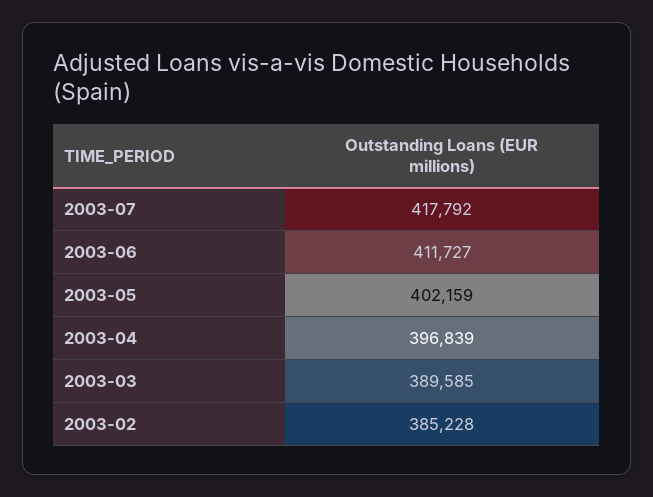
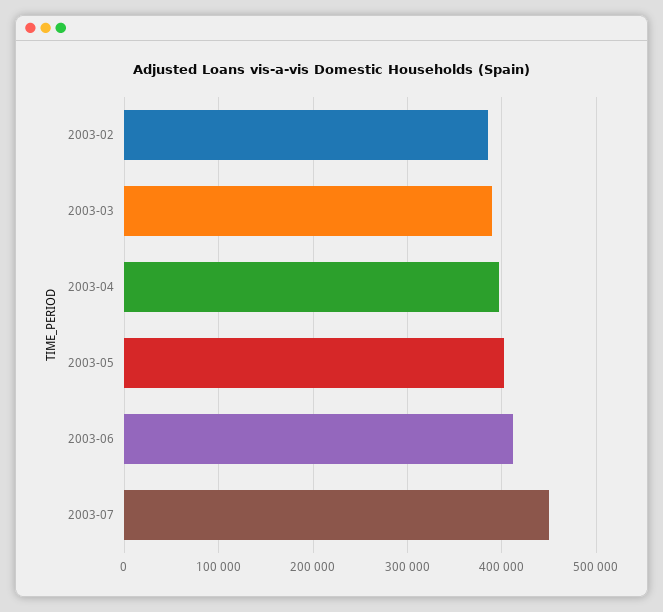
2003-07: 417792 -> 450000

